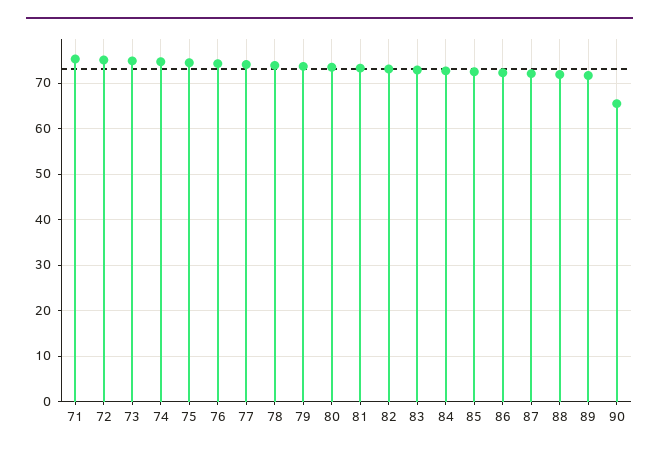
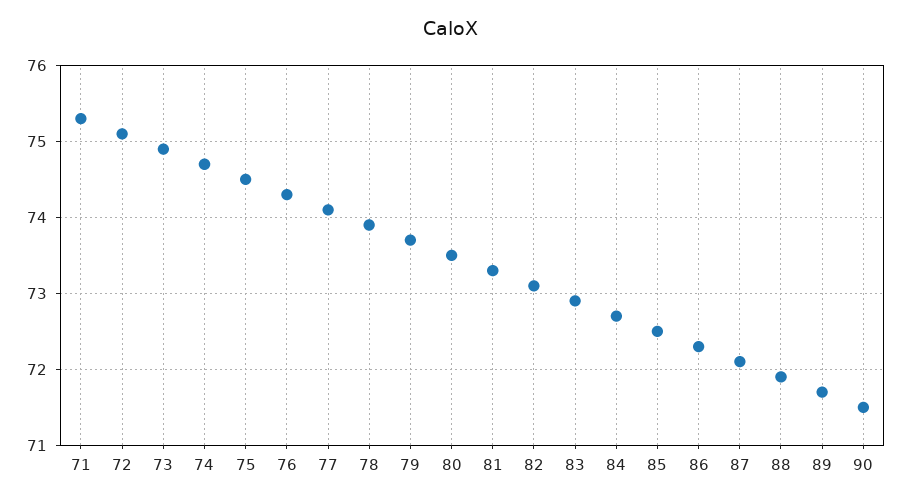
90: 66 -> 71.5

